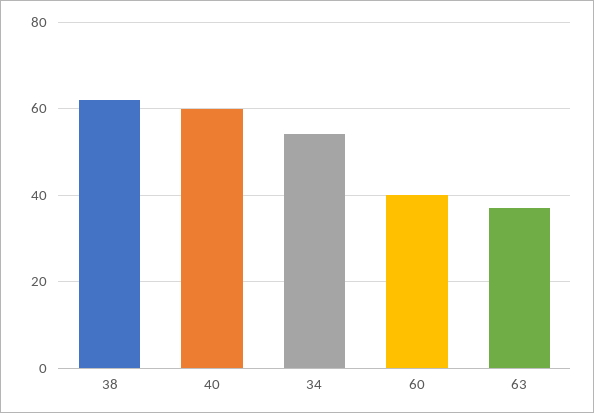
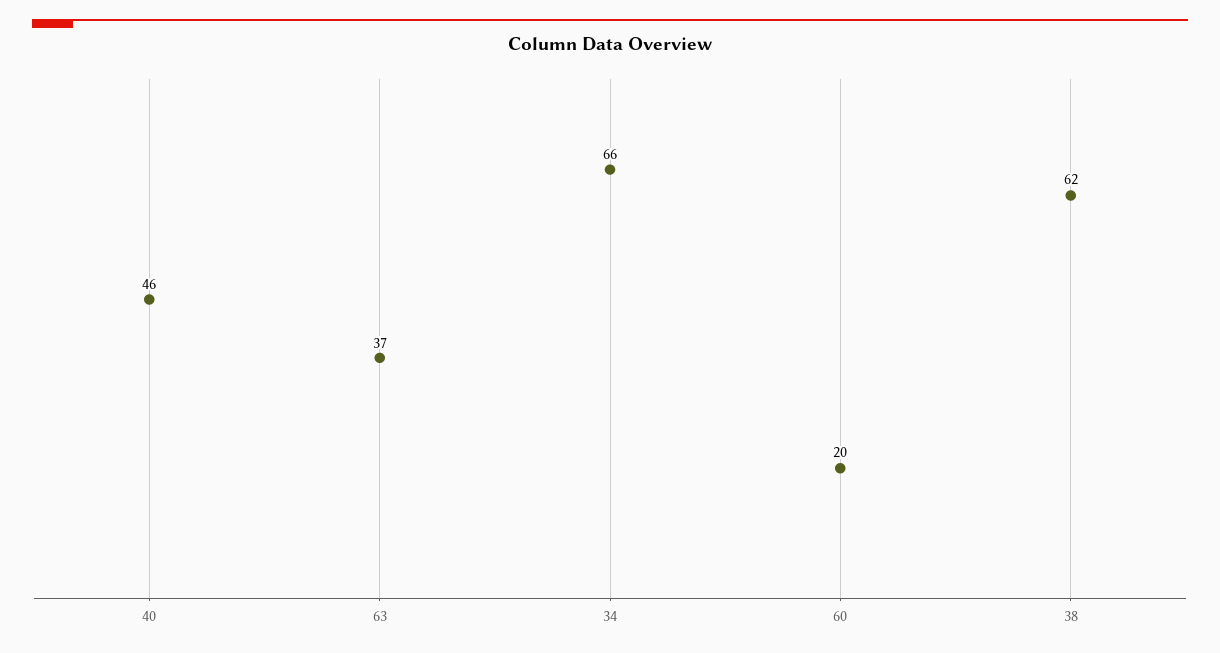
40: 60 -> 46
34: 55 -> 66
60: 40 -> 20

